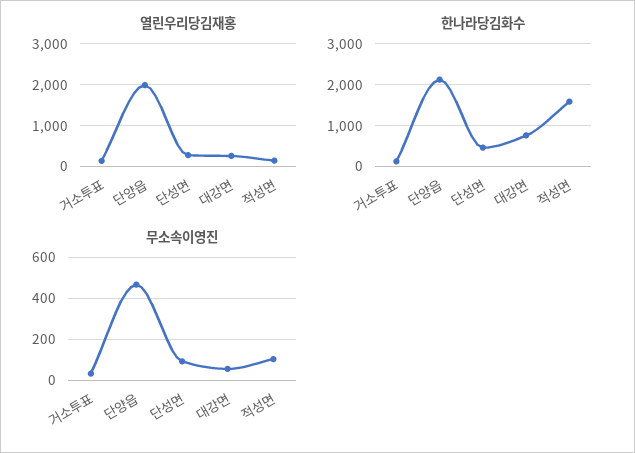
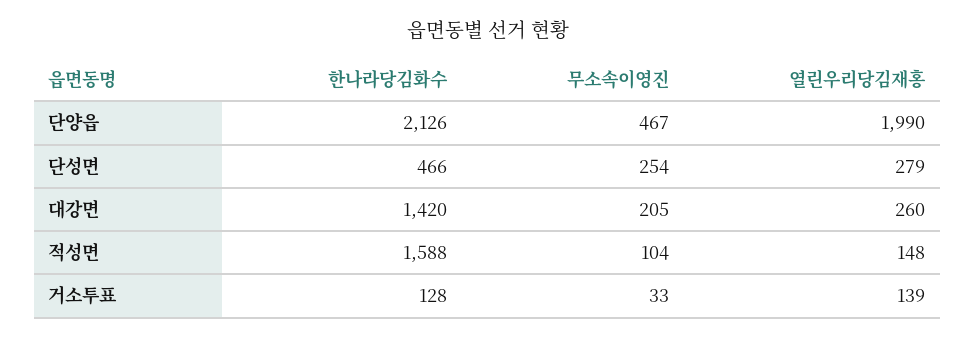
한나라당김화수, 대강면: 800 -> 1420
무소속이영진, 단성면: 100 -> 254
무소속이영진, 대강면: 50 -> 205

